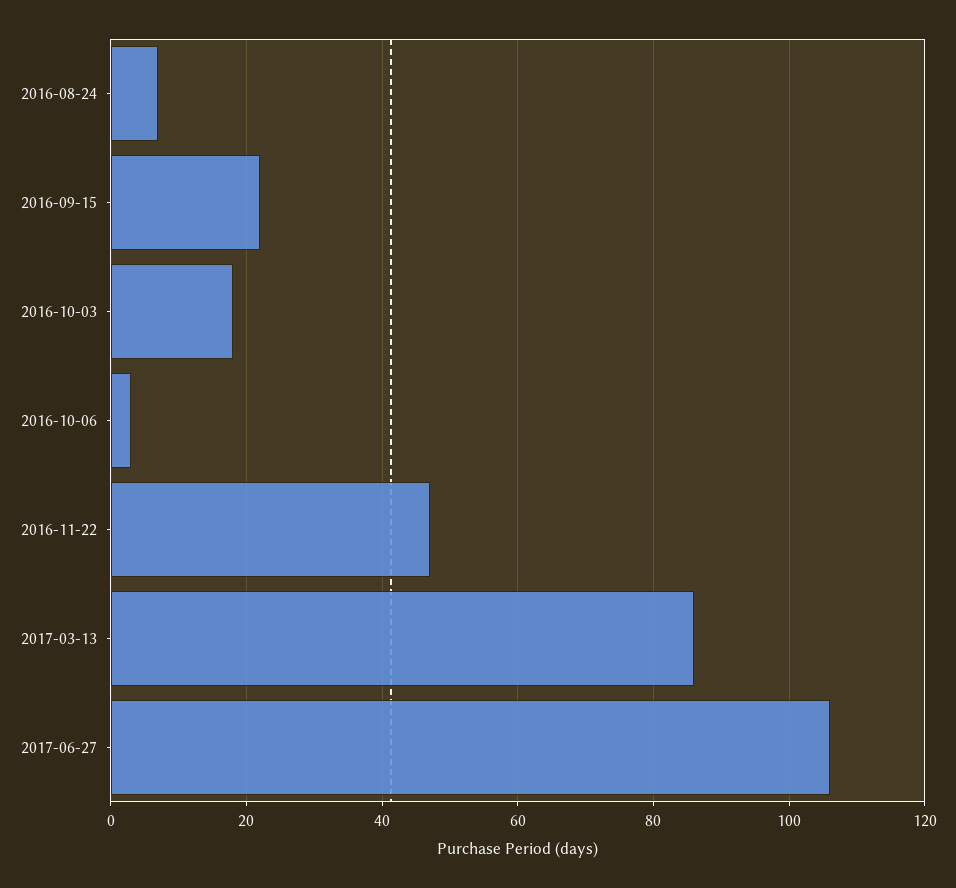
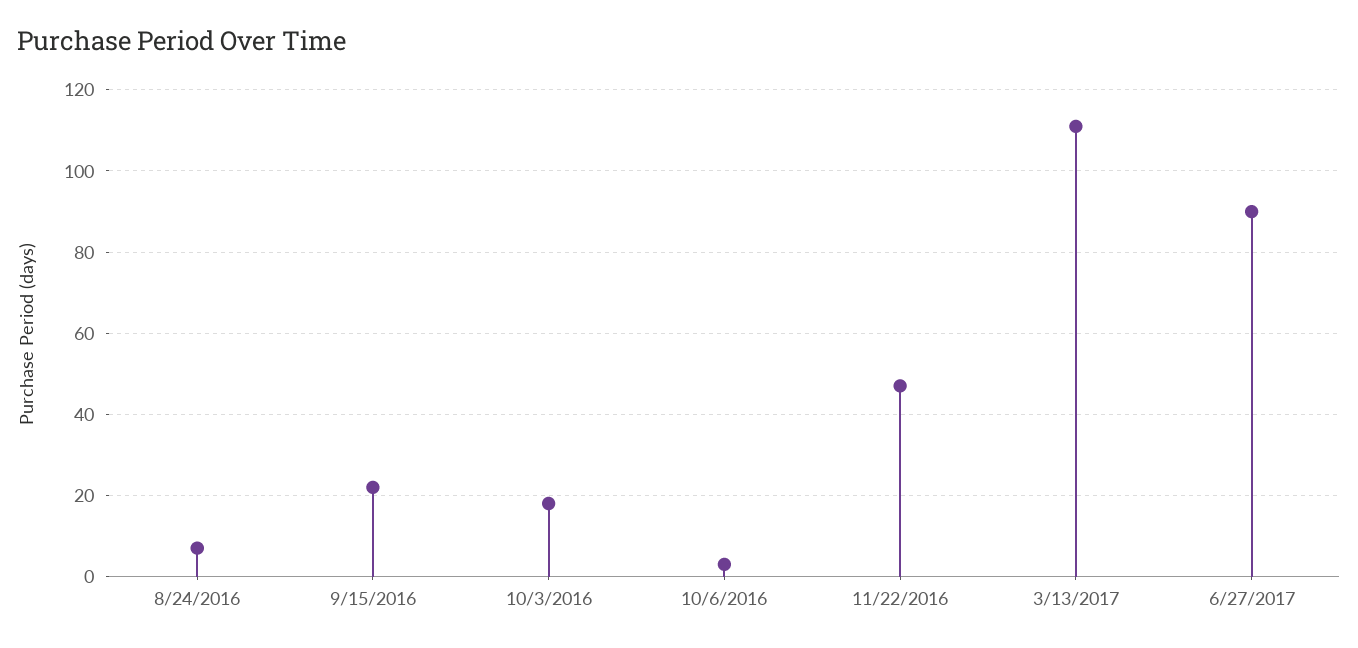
2017-03-13: 85 -> 110
2017-06-27: 105 -> 90

